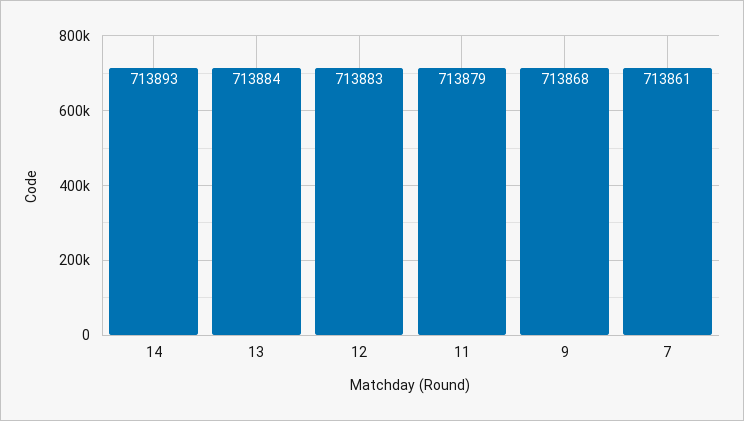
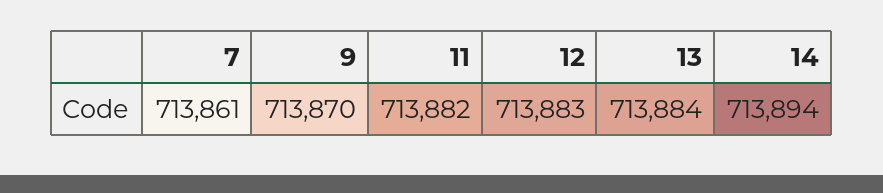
14: 713893 -> 713894
11: 713879 -> 713882
9: 713868 -> 713870

